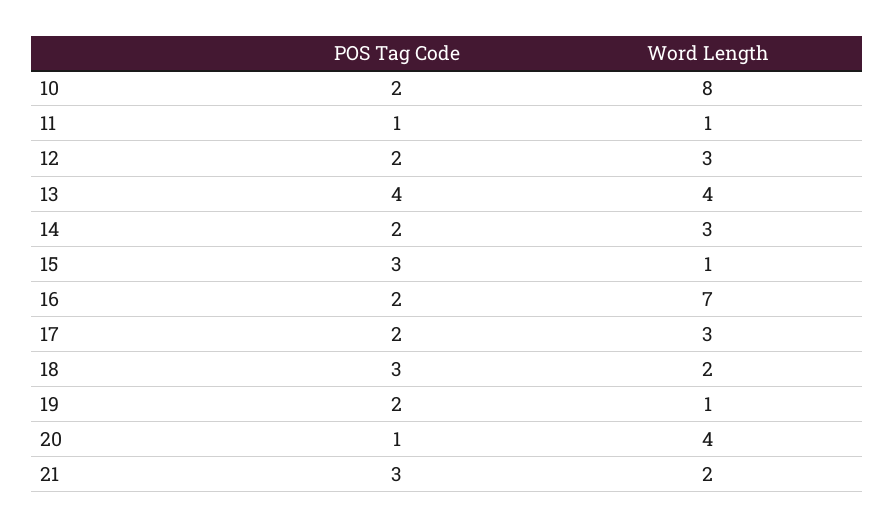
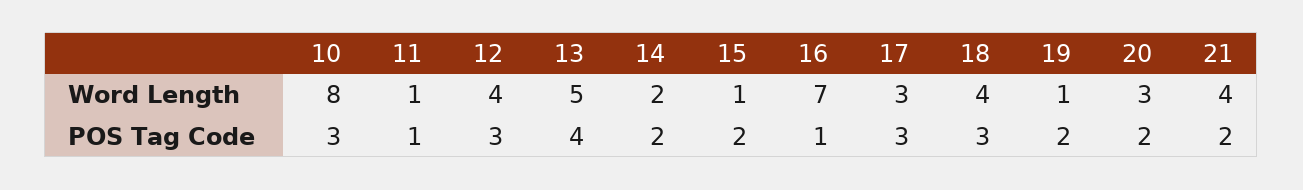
POS Tag Code, 10: 2 -> 3
POS Tag Code, 12: 2 -> 3
Word Length, 12: 3 -> 4
Word Length, 13: 4 -> 5
Word Length, 14: 3 -> 2
POS Tag Code, 15: 3 -> 2
POS Tag Code, 16: 2 -> 1
POS Tag Code, 17: 2 -> 3
Word Length, 18: 2 -> 4
POS Tag Code, 20: 1 -> 2
Word Length, 20: 4 -> 3
POS Tag Code, 21: 3 -> 2
Word Length, 21: 2 -> 4

